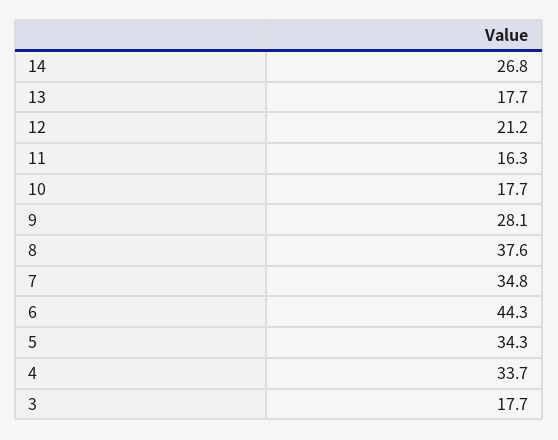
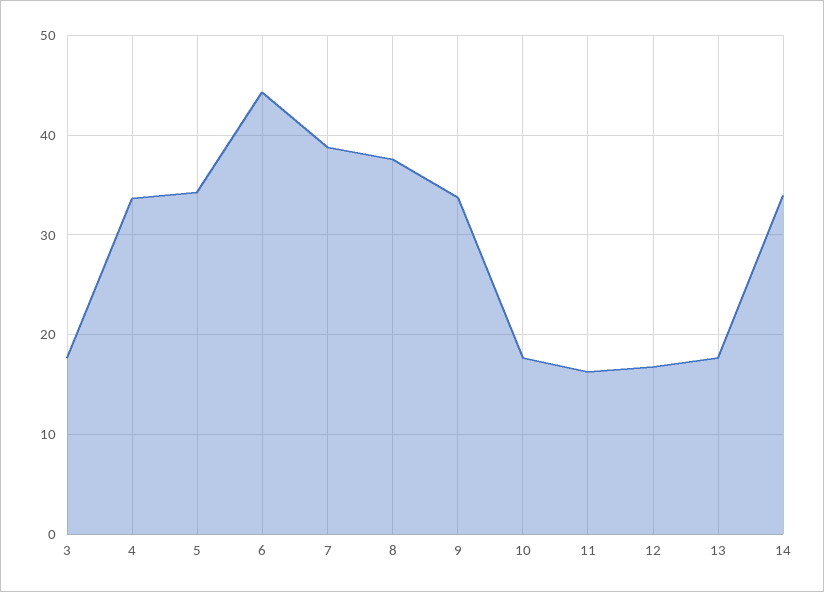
14: 26.8 -> 34
12: 21.2 -> 17
9: 28.1 -> 34
7: 34.8 -> 39

